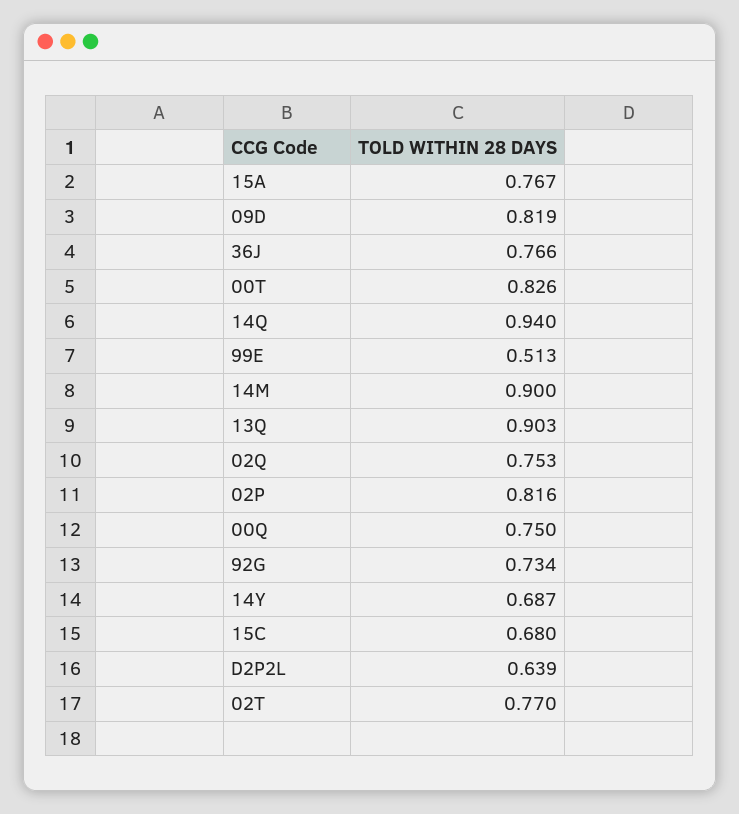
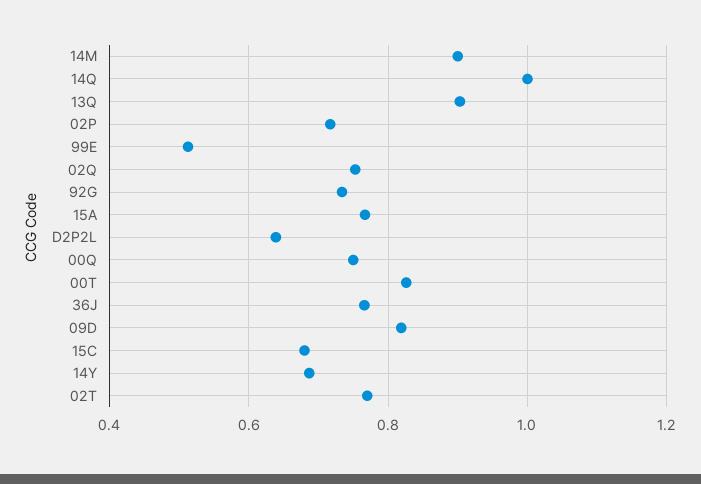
14Q: 0.94 -> 1
02P: 0.816 -> 0.72

